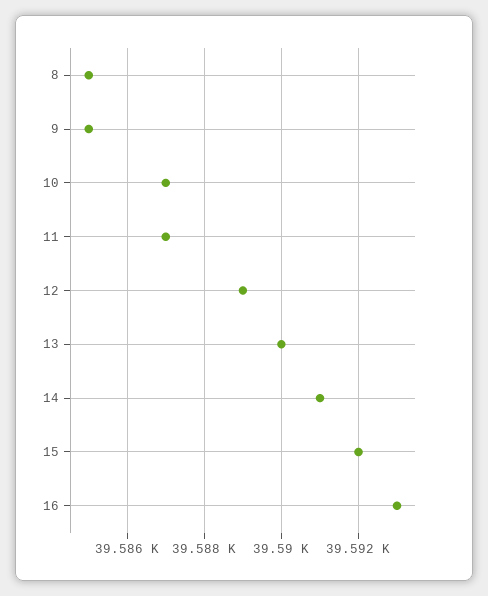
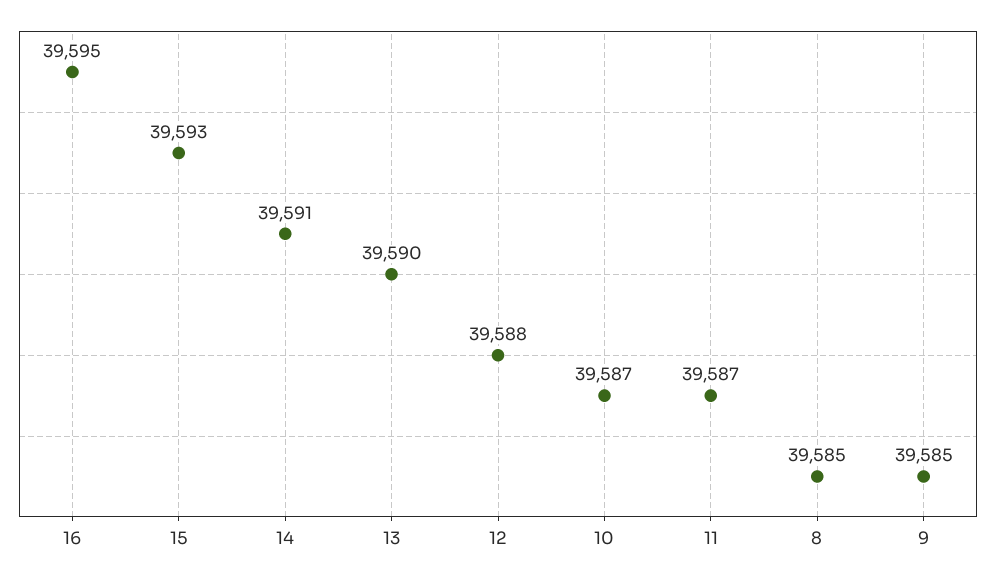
12: 39589 -> 39588
15: 39592 -> 39593
16: 39593 -> 39595

